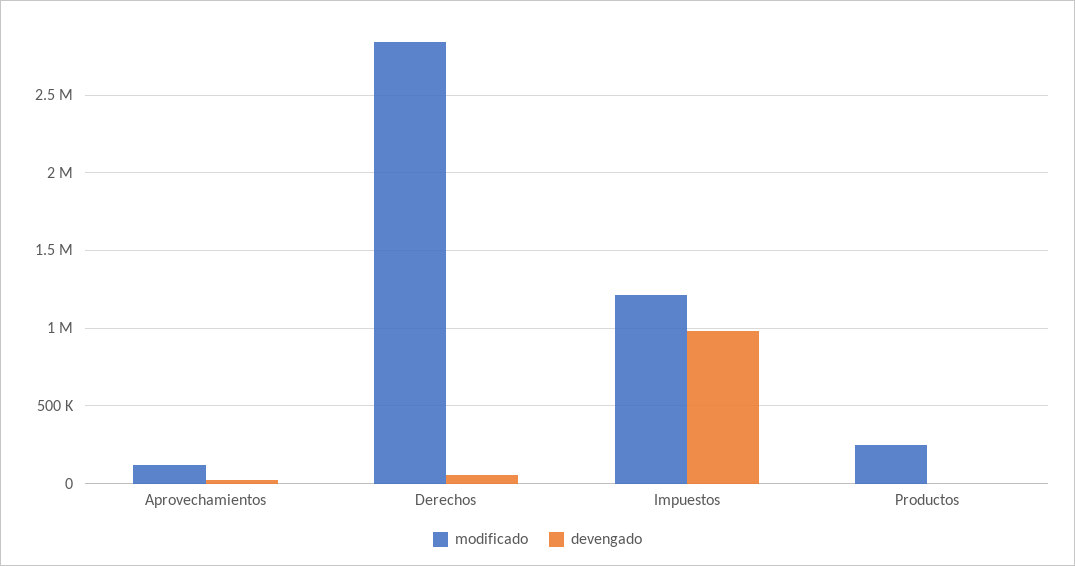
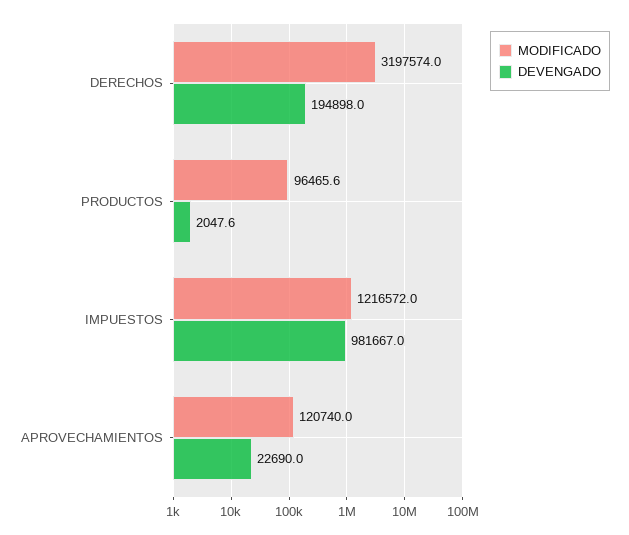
modificado, Derechos: 2850000 -> 3197574
devengado, Derechos: 50000 -> 194898
modificado, Productos: 250000 -> 96465.6

